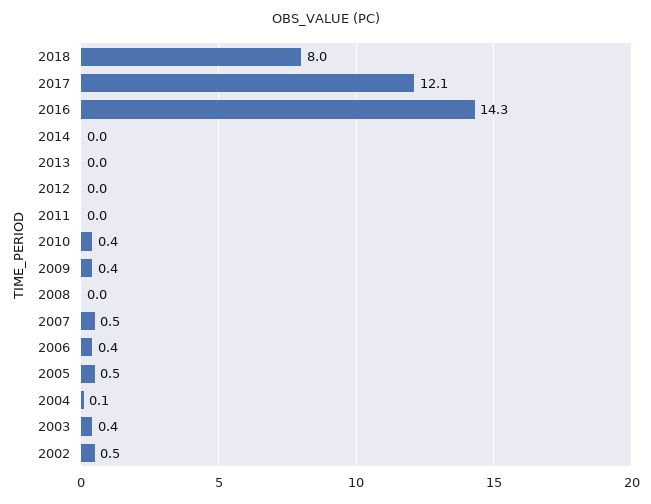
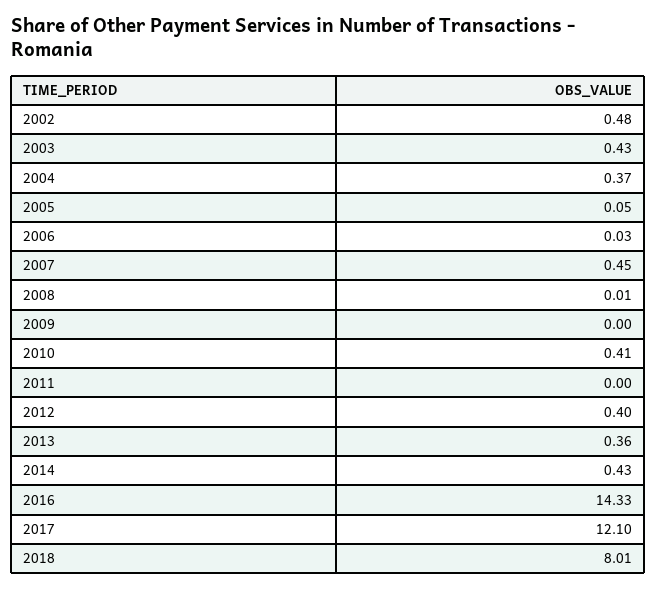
2014: 0 -> 0.43
2013: 0 -> 0.36
2012: 0 -> 0.4
2009: 0.4 -> 0
2006: 0.4 -> 0.03
2005: 0.5 -> 0.05
2004: 0.1 -> 0.37

